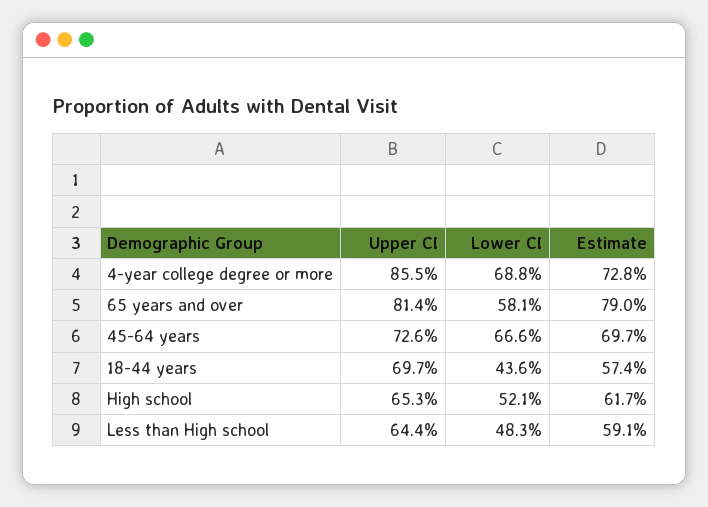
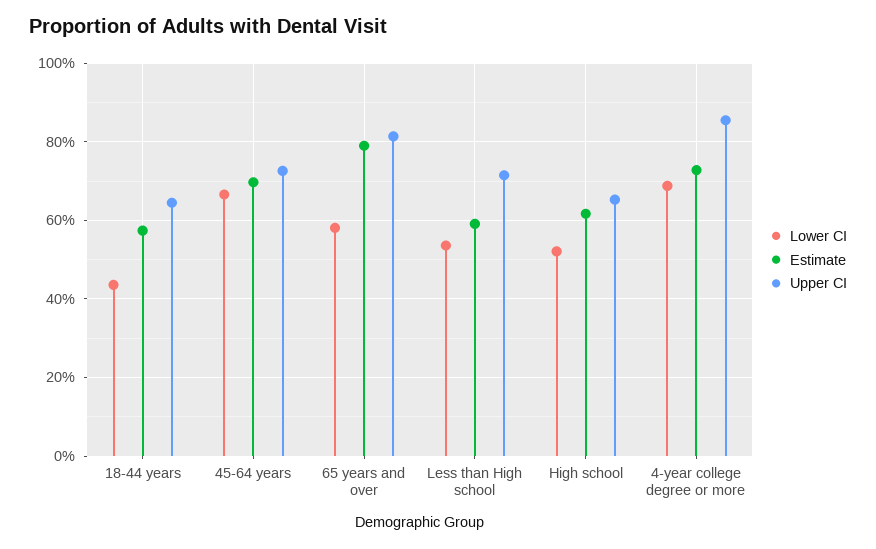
Upper CI, 18-44 years: 69.7 -> 64
Upper CI, Less than High school: 64.4 -> 72
Lower CI, Less than High school: 48.3 -> 54

